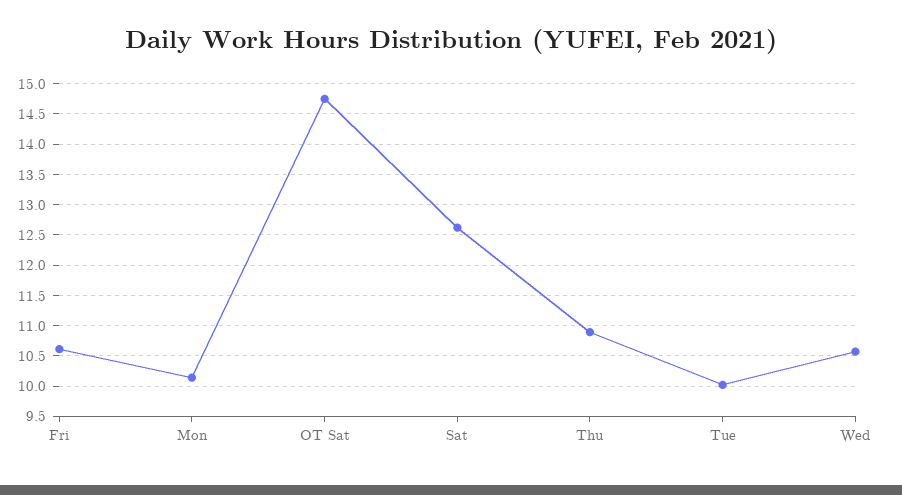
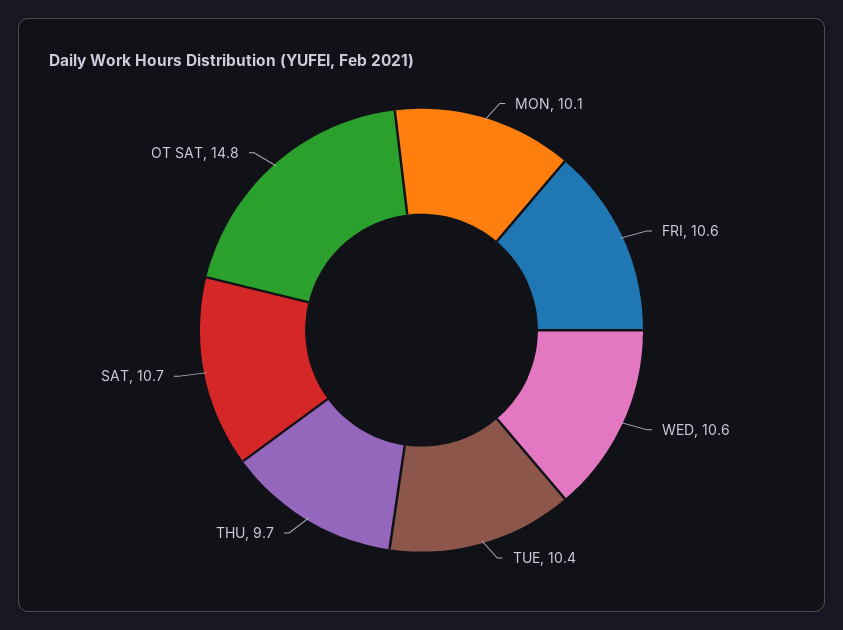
Sat: 12.6 -> 10.7
Thu: 10.9 -> 9.7
Tue: 10 -> 10.4

